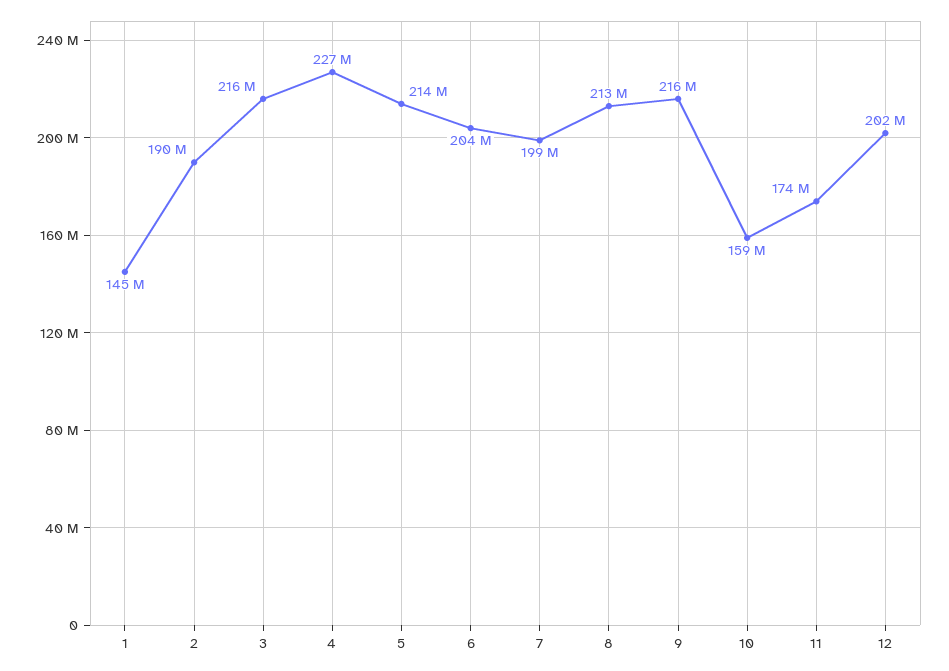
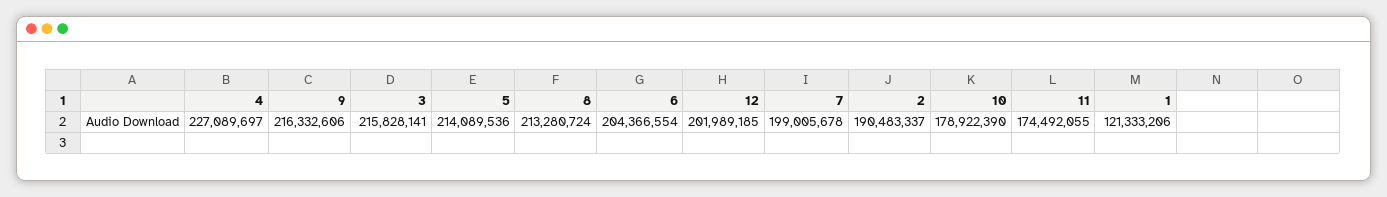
1: 145000000 -> 121333206
10: 159000000 -> 178922390

